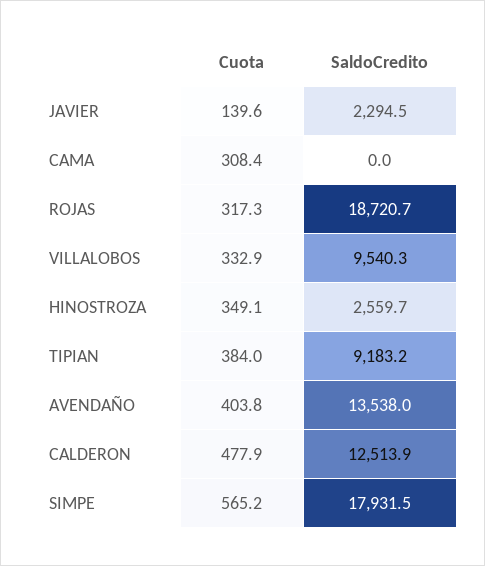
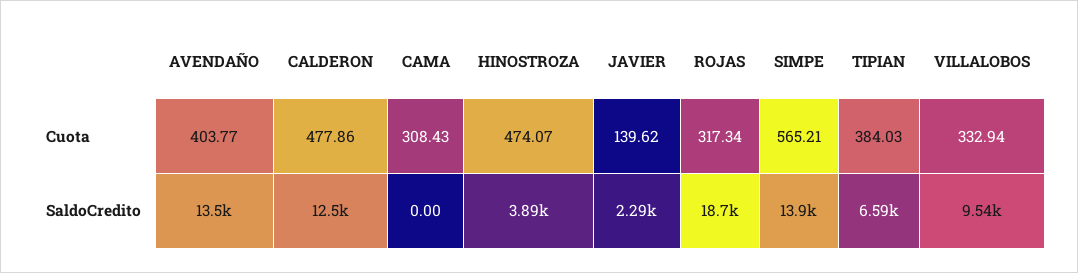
Cuota, HINOSTROZA: 349.1 -> 474.07
SaldoCredito, HINOSTROZA: 2559.7 -> 3890
SaldoCredito, TIPIAN: 9183.2 -> 6590
SaldoCredito, SIMPE: 17931.5 -> 13900

